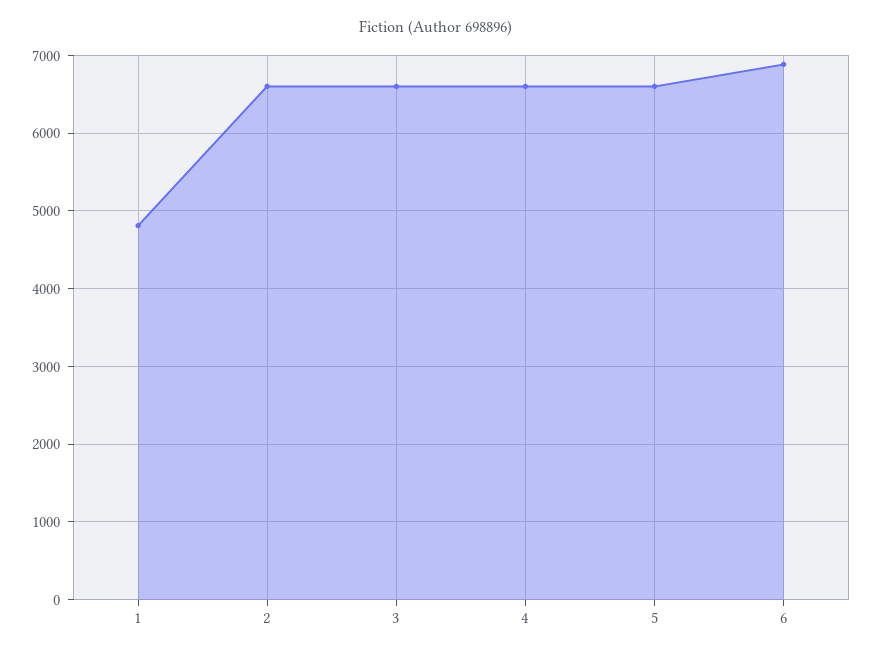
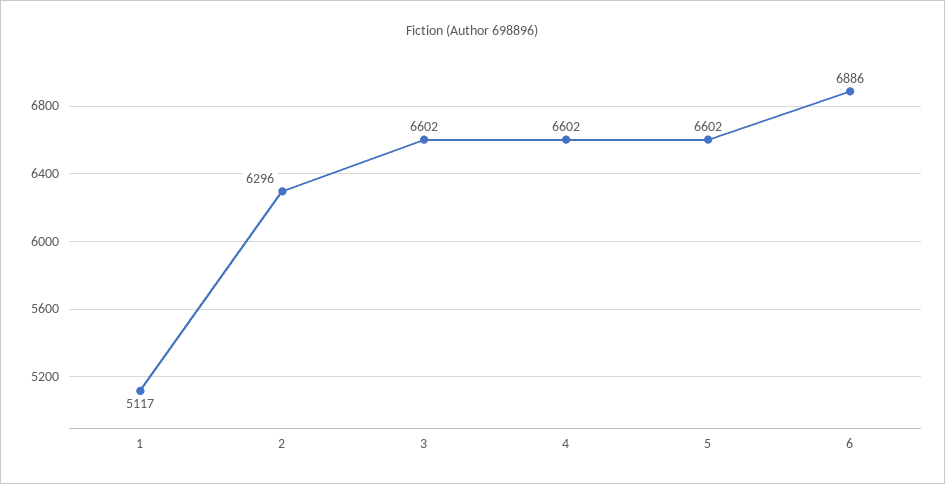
1: 4800 -> 5117
2: 6600 -> 6296

